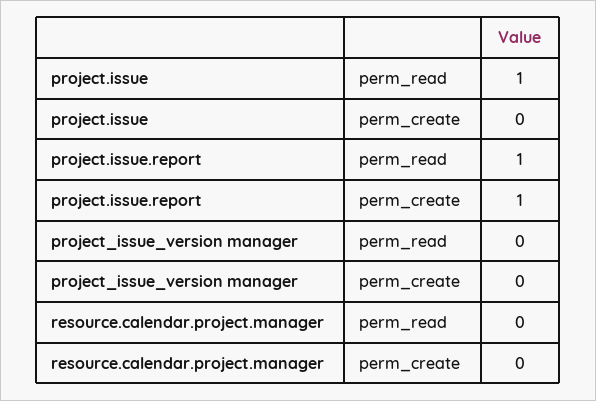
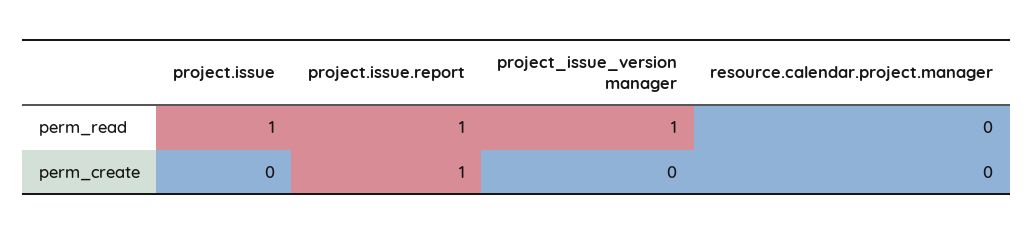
project_issue_version manager, perm_read: 0 -> 1

